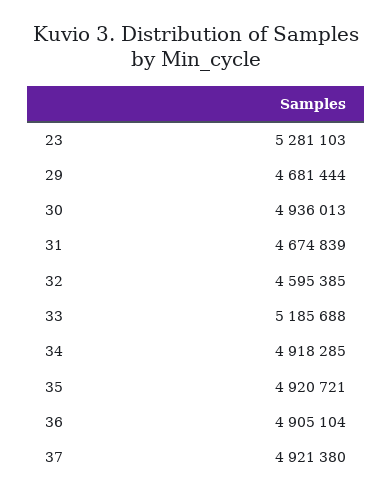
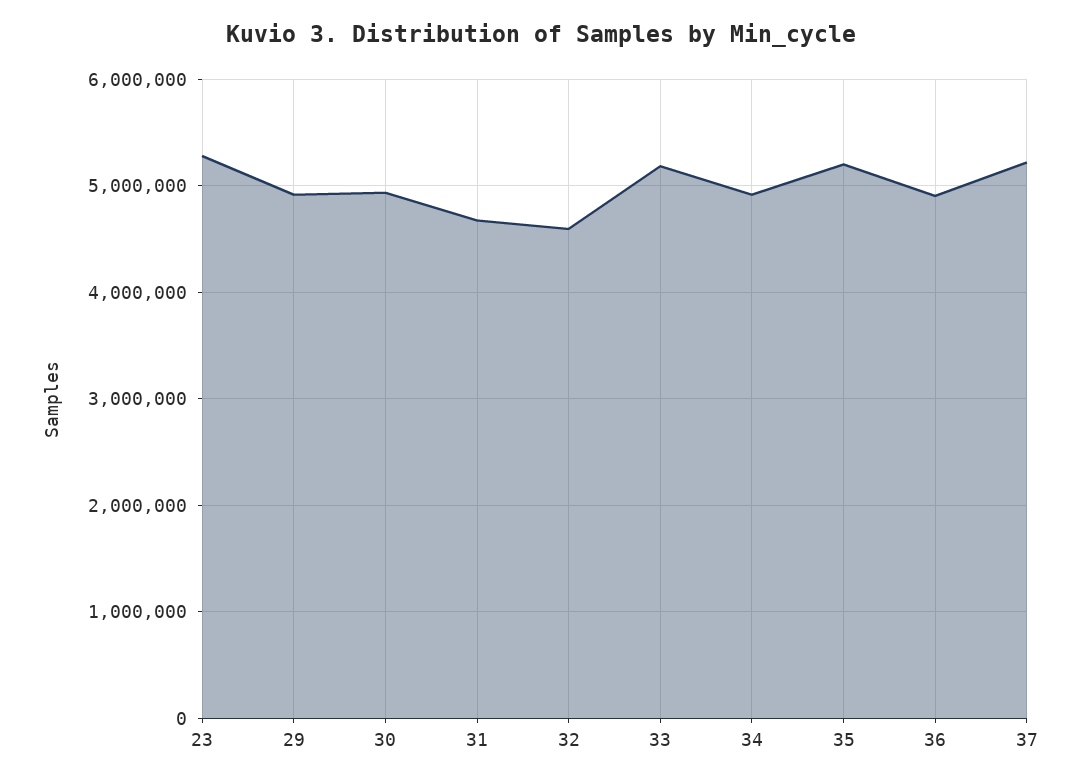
29: 4681444 -> 4900000
35: 4920721 -> 5200000
37: 4921380 -> 5200000

